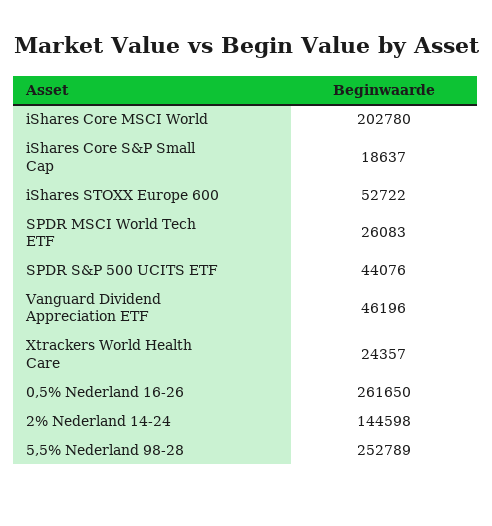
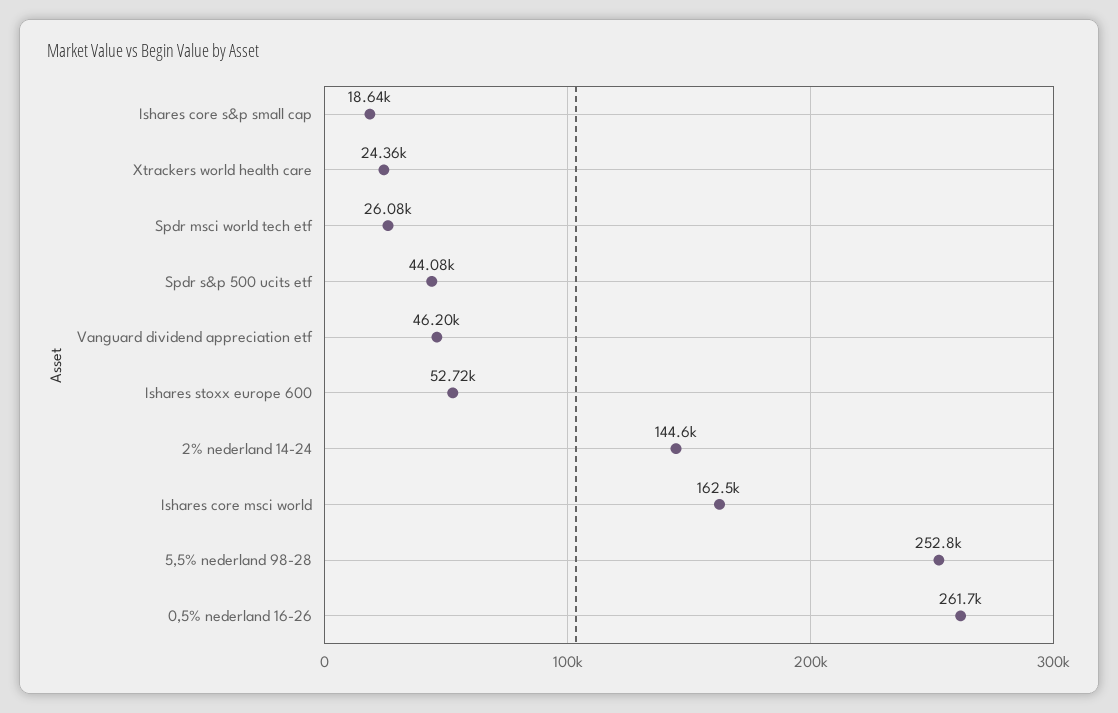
iShares Core MSCI World: 202780 -> 162500

